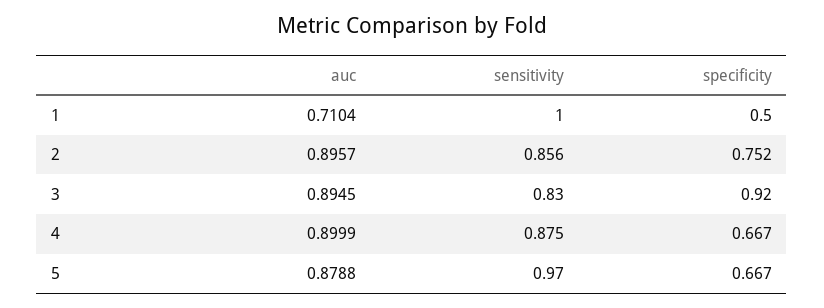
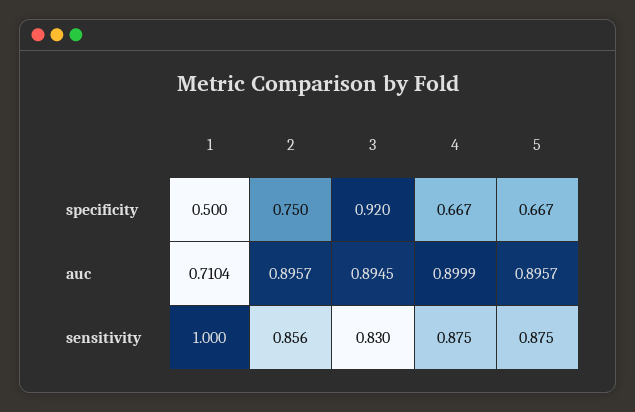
specificity, 2: 0.752 -> 0.75
auc, 5: 0.8788 -> 0.8957
sensitivity, 5: 0.97 -> 0.875

